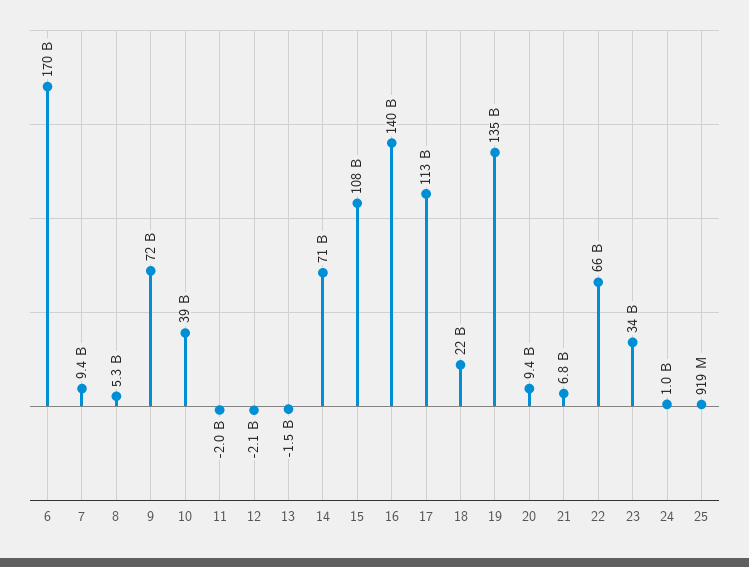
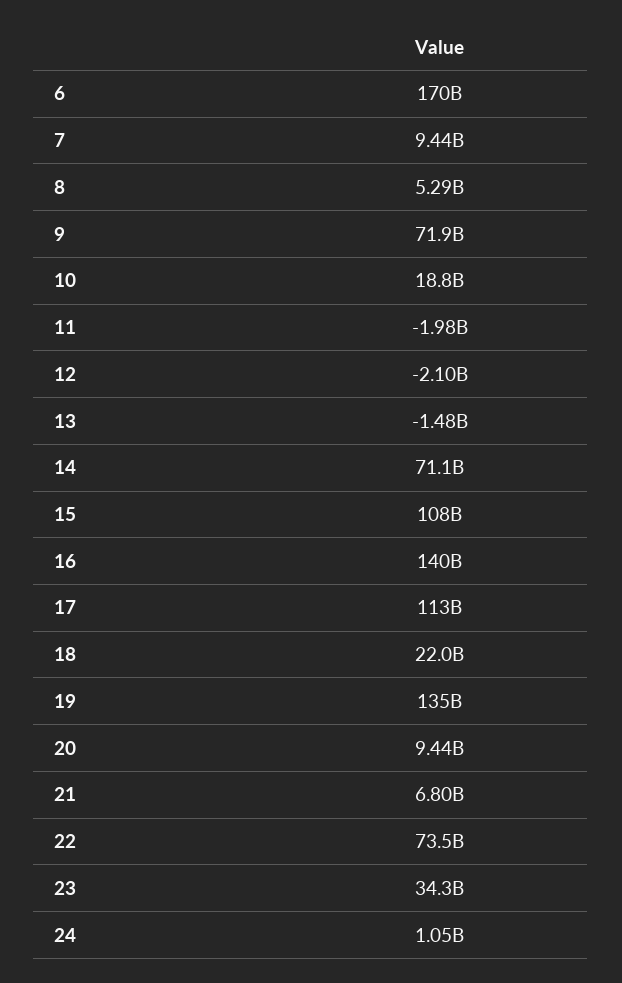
10: 39000000000 -> 18800000000
22: 66000000000 -> 73500000000
25: 919000000 -> none

